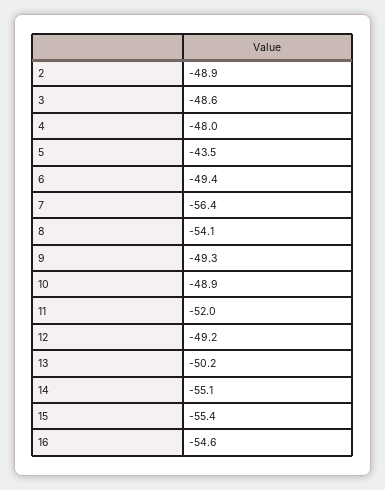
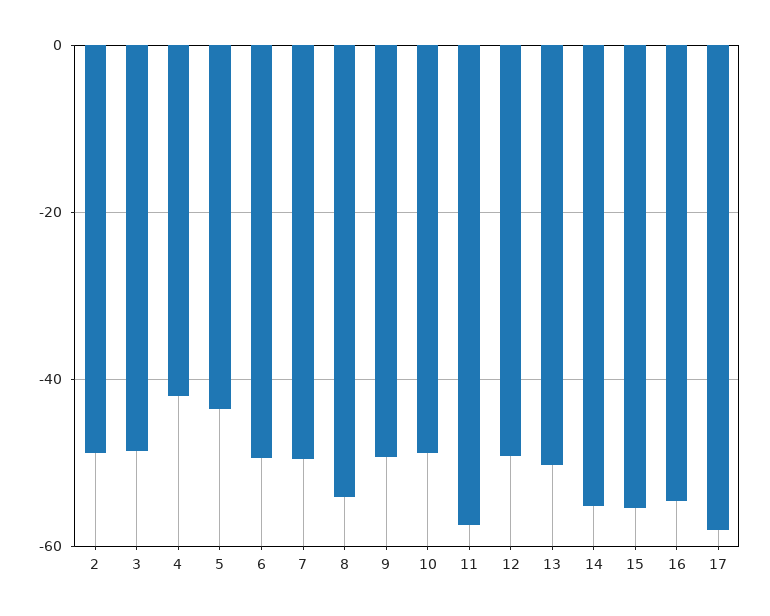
4: -48 -> -42
7: -56.4 -> -50
11: -52 -> -58
17: none -> -58

